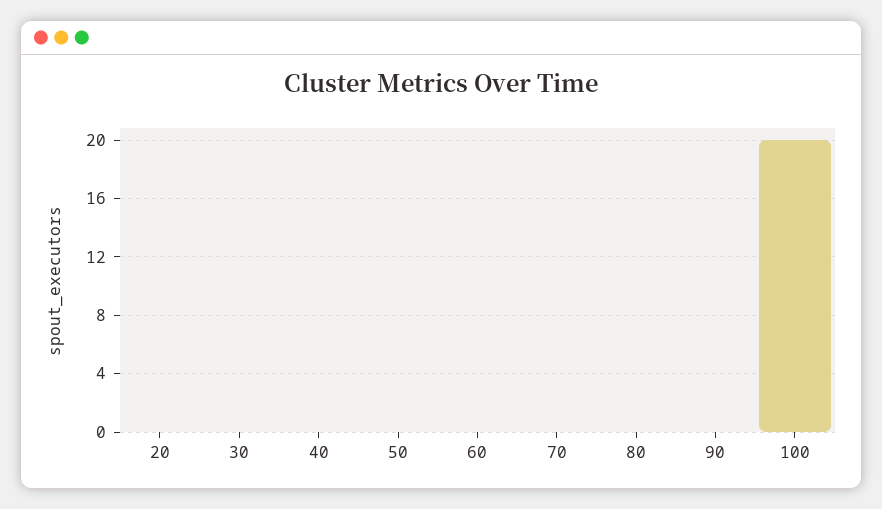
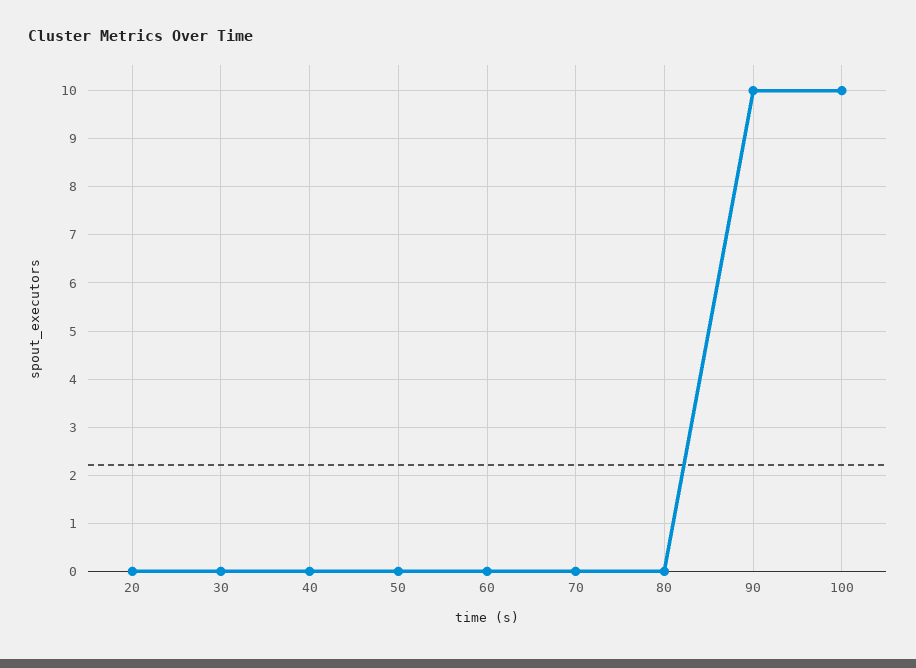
90: 0 -> 10
100: 20 -> 10

